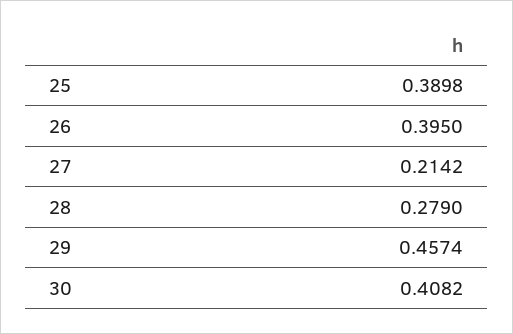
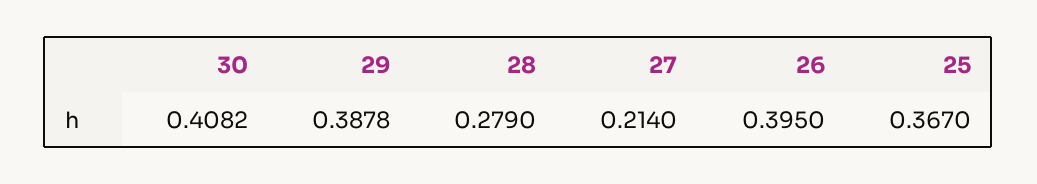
25: 0.3898 -> 0.367
27: 0.2142 -> 0.214
29: 0.4574 -> 0.3878

